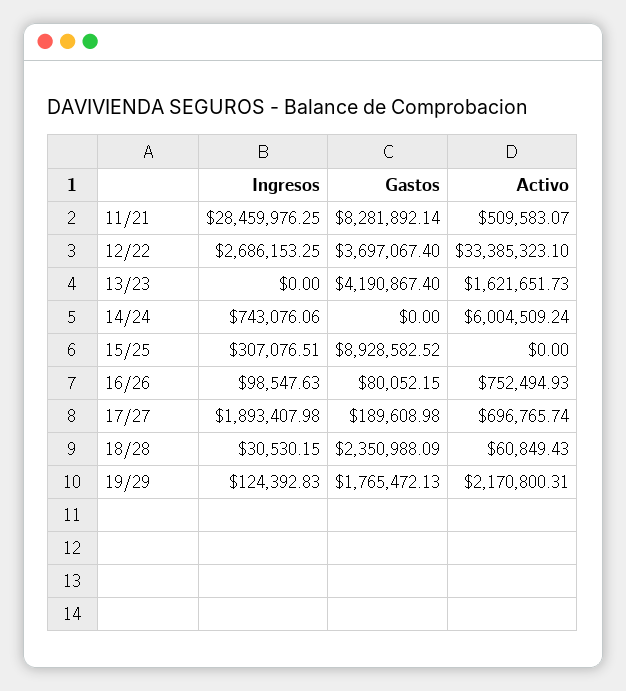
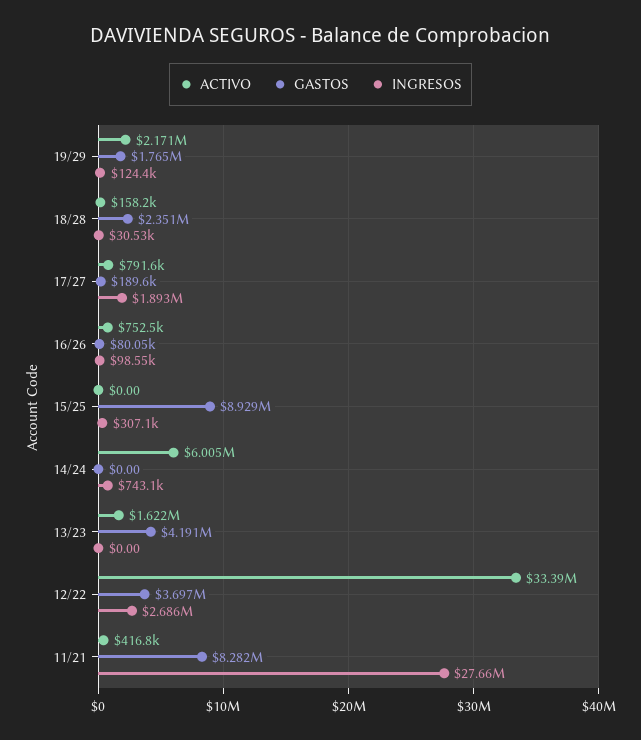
Ingresos, 11/21: 28459976.25 -> 27660000
Activo, 11/21: 509583.07 -> 416800
Activo, 17/27: 696765.74 -> 791600
Activo, 18/28: 60849.43 -> 158200

